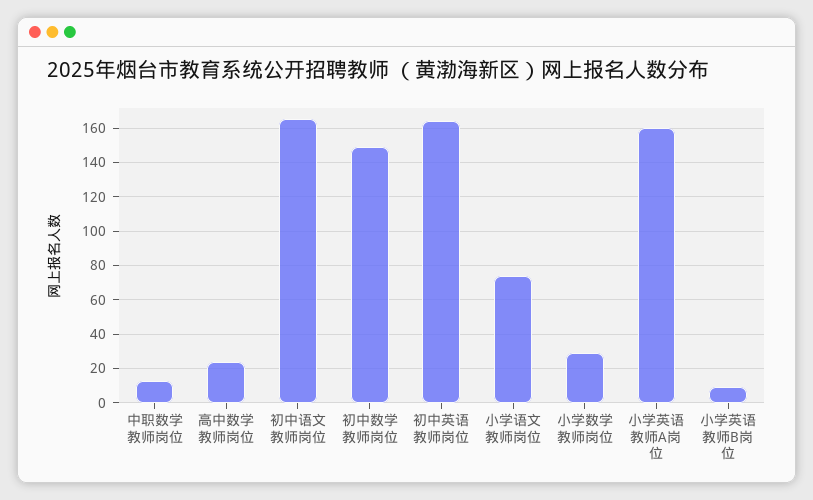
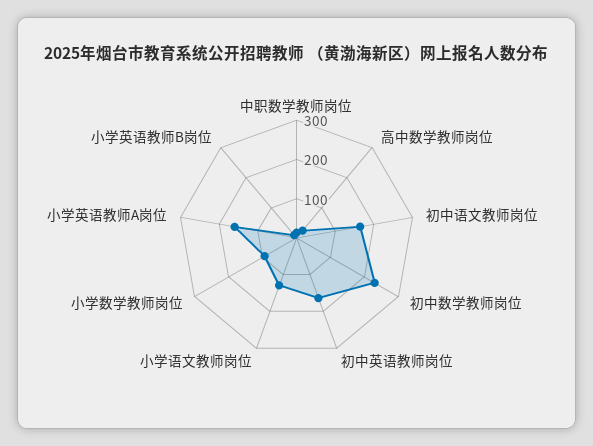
初中数学教师岗位: 150 -> 225
小学语文教师岗位: 75 -> 125
小学数学教师岗位: 30 -> 100

